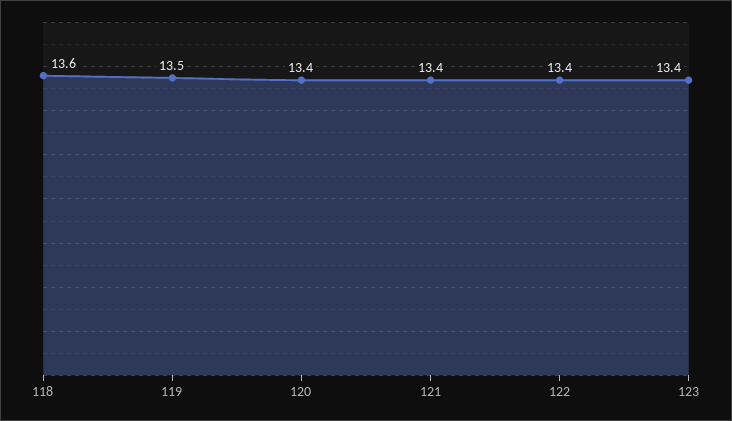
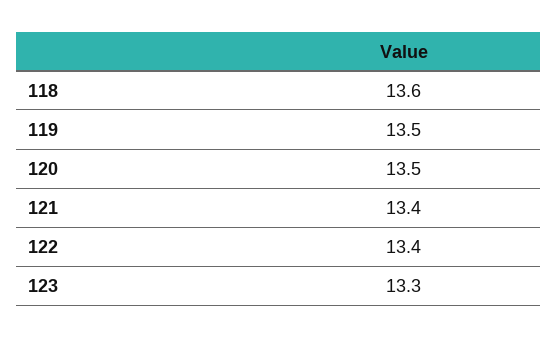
120: 13.4 -> 13.5
123: 13.4 -> 13.3

